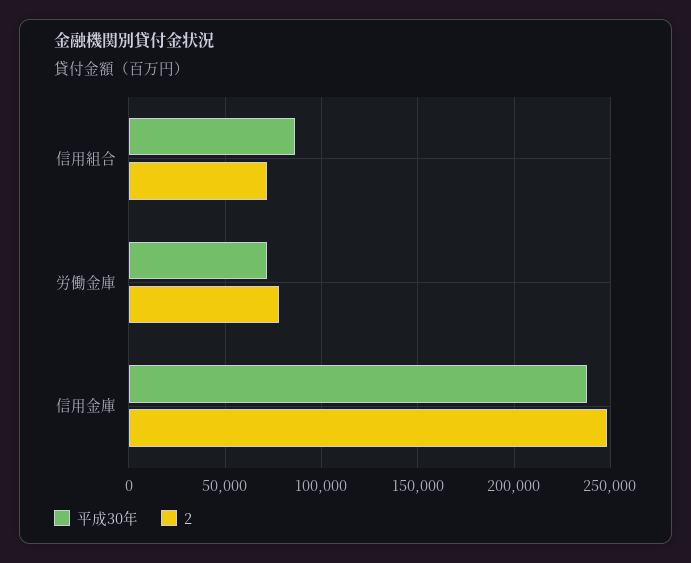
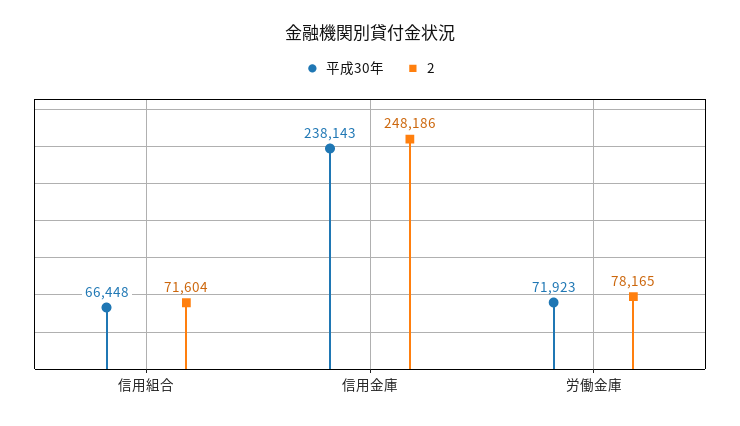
平成30年, 信用組合: 85000 -> 66448

